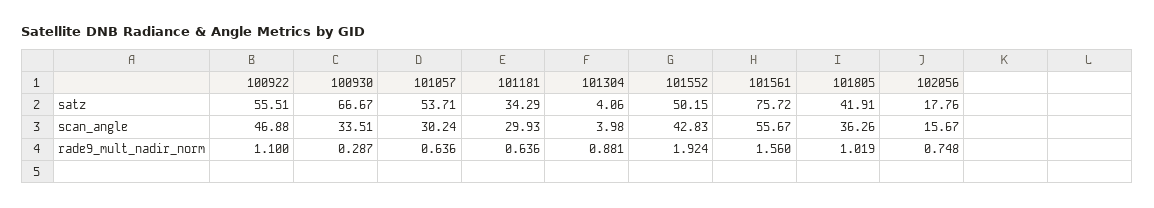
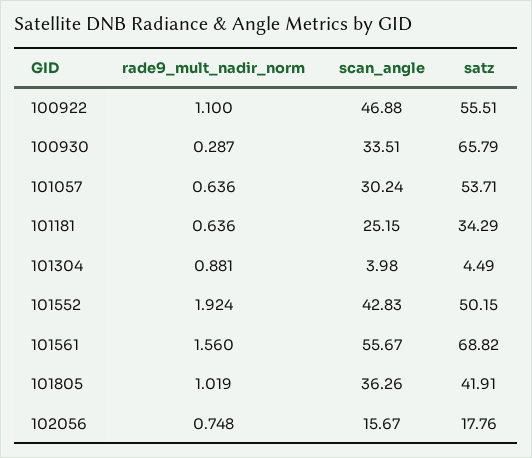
100930, satz: 66.67 -> 65.79
101304, satz: 4.06 -> 4.49
101561, satz: 75.72 -> 68.82
101181, scan_angle: 29.93 -> 25.15

